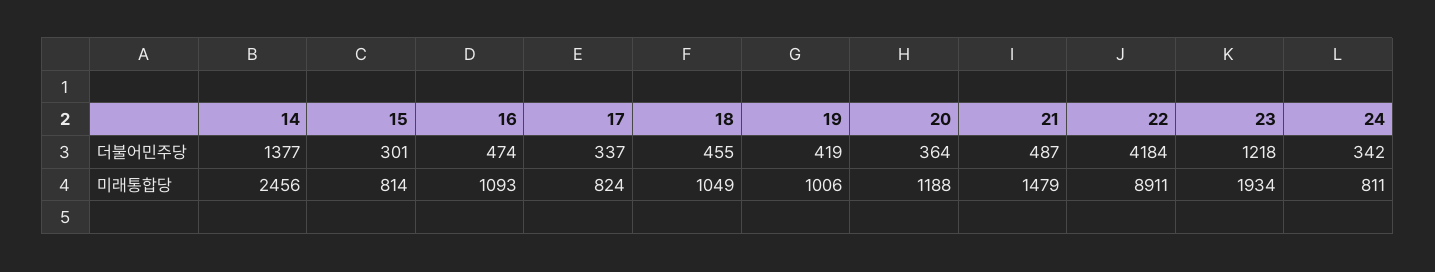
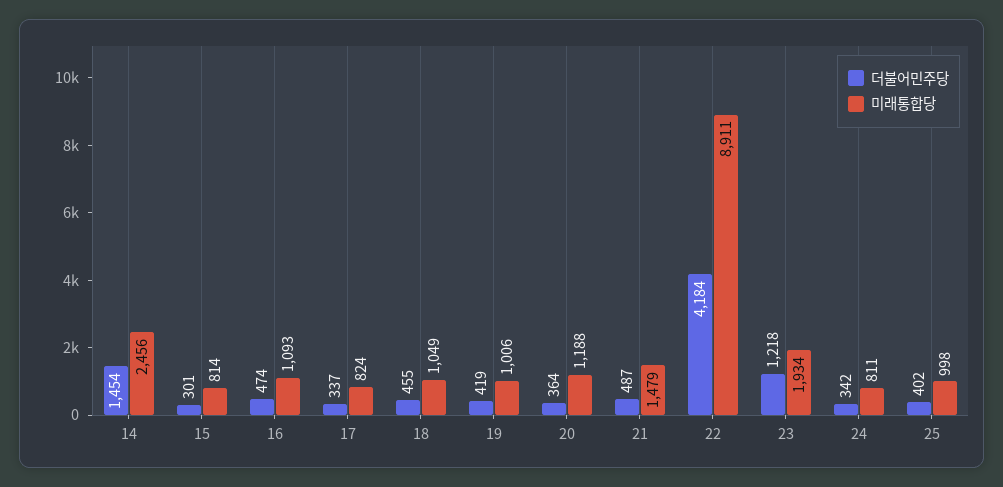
더불어민주당, 14: 1377 -> 1454
더불어민주당, 25: none -> 402
미래통합당, 25: none -> 998

